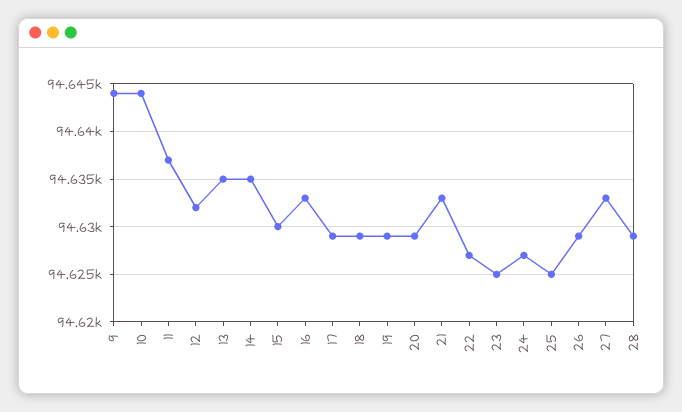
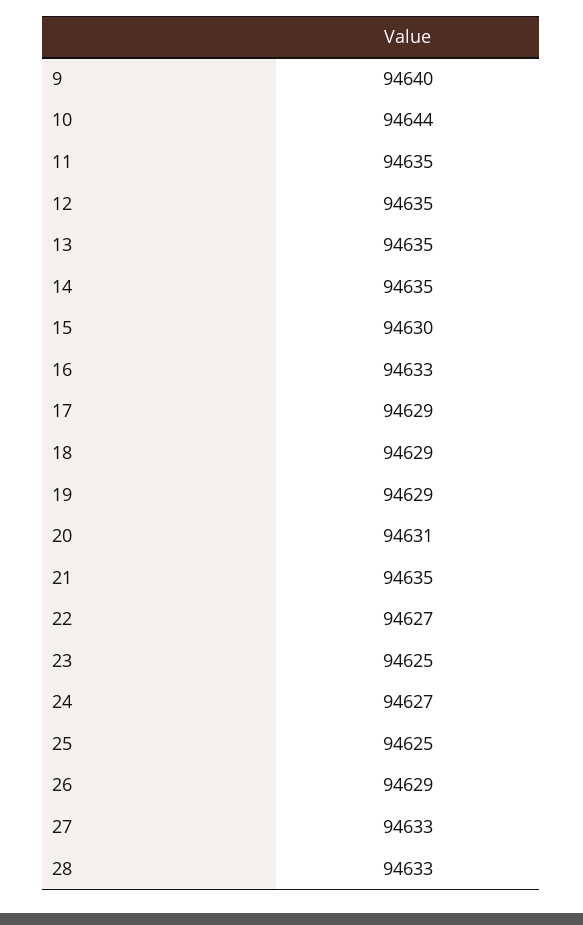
9: 94644 -> 94640
11: 94637 -> 94635
12: 94632 -> 94635
20: 94629 -> 94631
21: 94633 -> 94635
28: 94629 -> 94633

